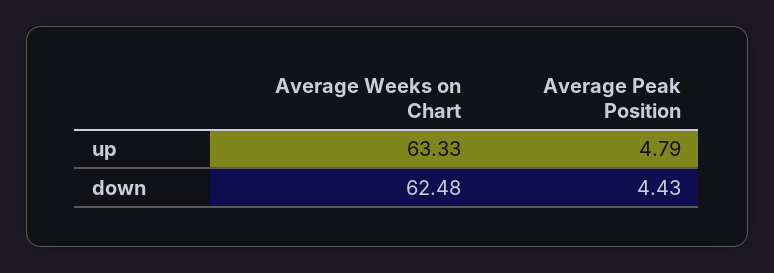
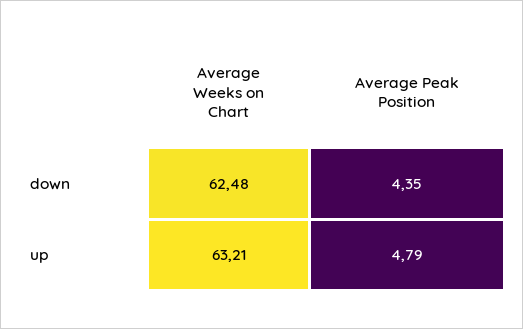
Average Weeks on Chart, up: 63.33 -> 63.21
Average Peak Position, down: 4.43 -> 4.35

